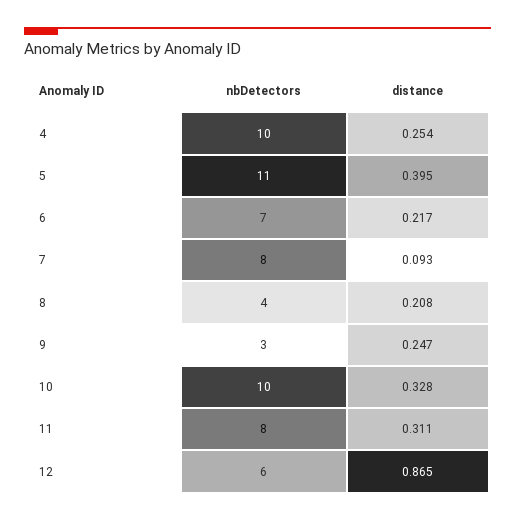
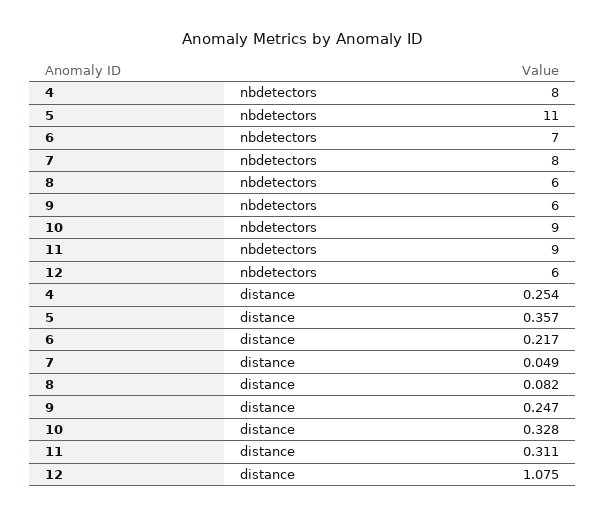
nbDetectors, 4: 10 -> 8
distance, 5: 0.395 -> 0.357
distance, 7: 0.093 -> 0.049
nbDetectors, 8: 4 -> 6
distance, 8: 0.208 -> 0.082
nbDetectors, 9: 3 -> 6
nbDetectors, 10: 10 -> 9
nbDetectors, 11: 8 -> 9
distance, 12: 0.865 -> 1.075

